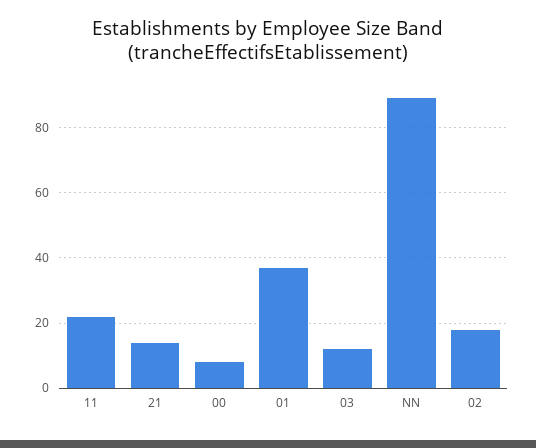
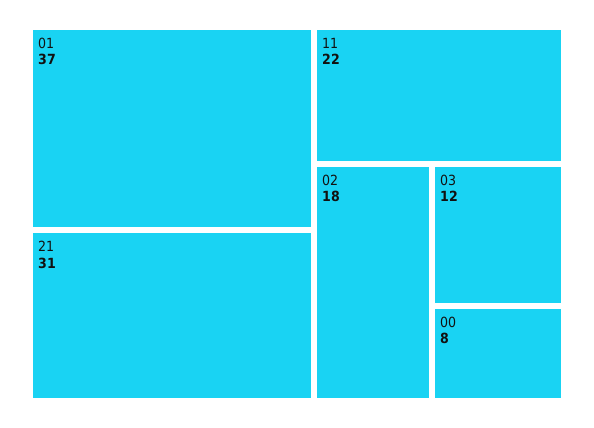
21: 15 -> 31
NN: 90 -> none

